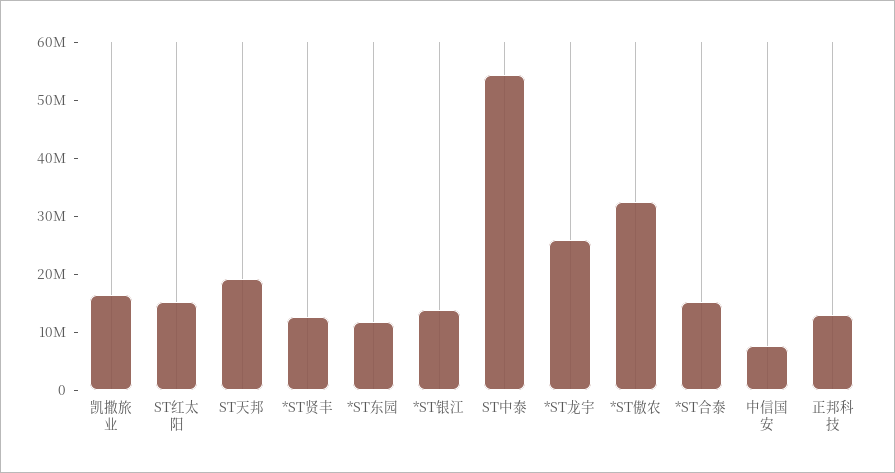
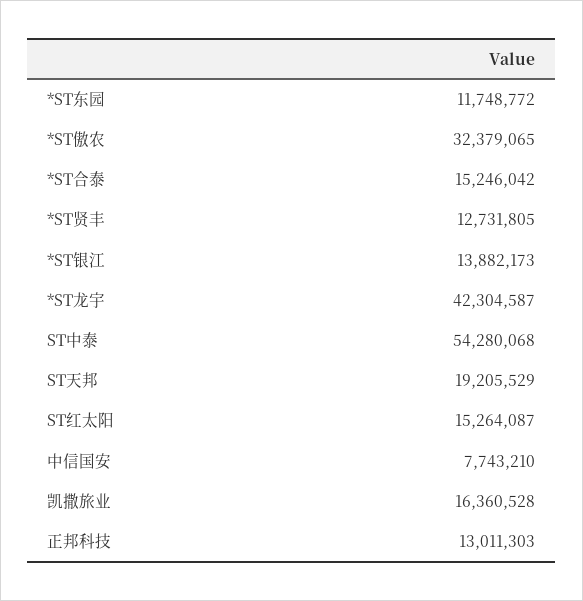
*ST龙宇: 26000000 -> 42304587

